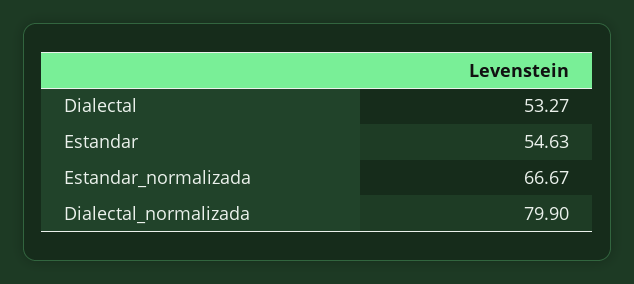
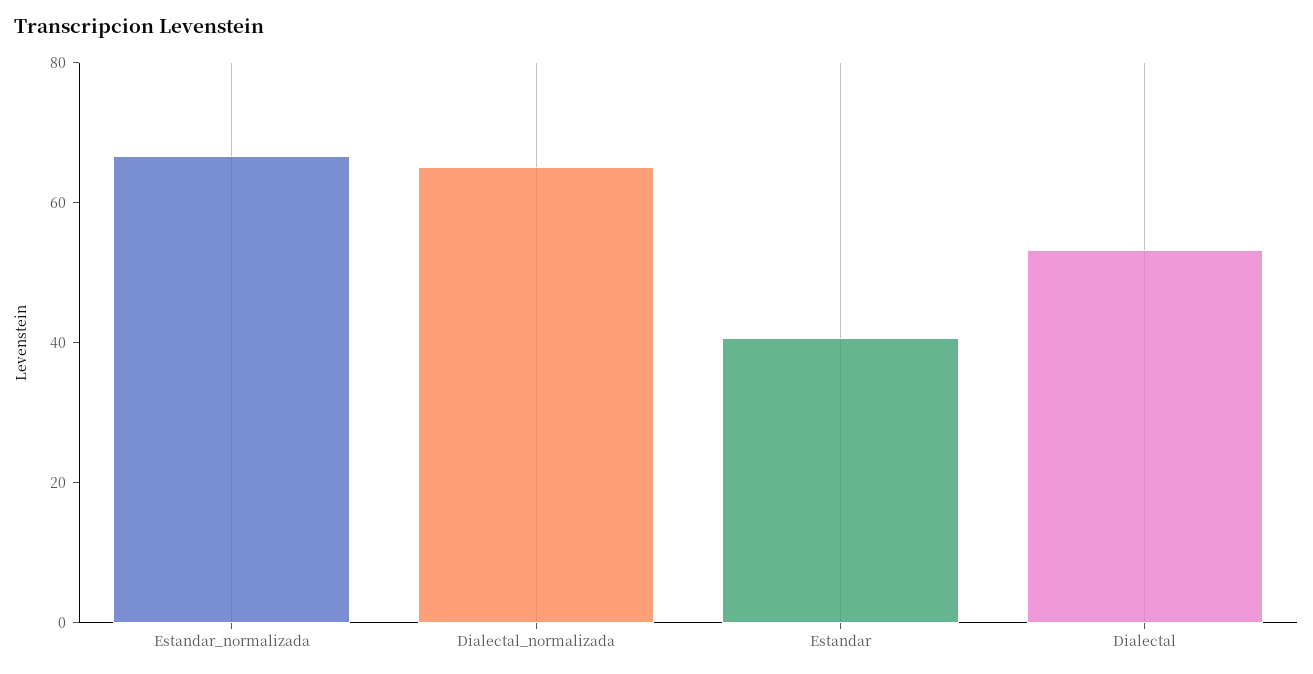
Estandar: 54.63 -> 40
Dialectal_normalizada: 79.9 -> 65

